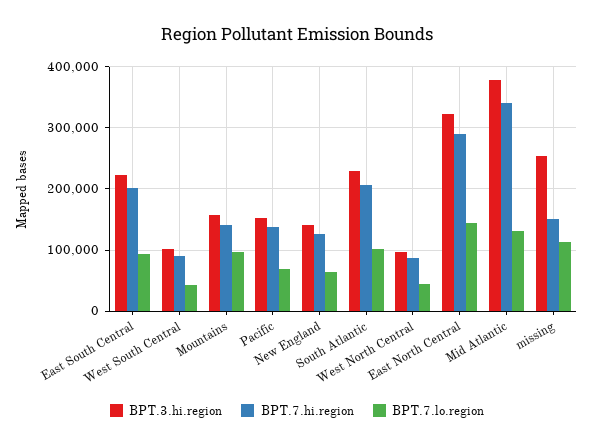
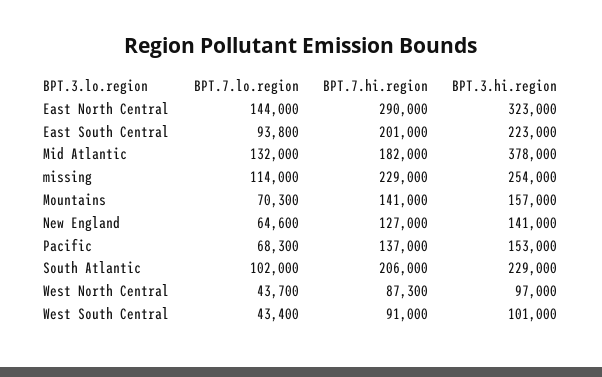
BPT.7.lo.region, Mountains: 100000 -> 70300
BPT.7.hi.region, Mid Atlantic: 340000 -> 182000
BPT.7.hi.region, missing: 150000 -> 229000

